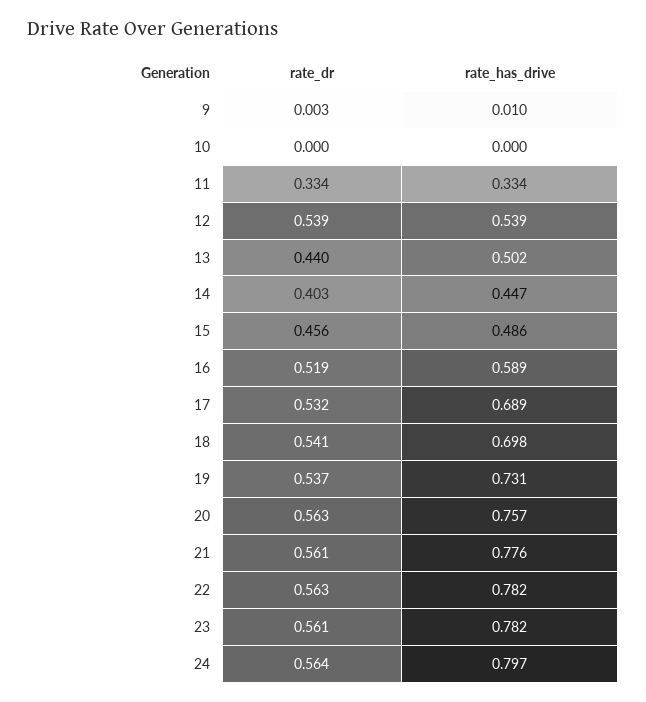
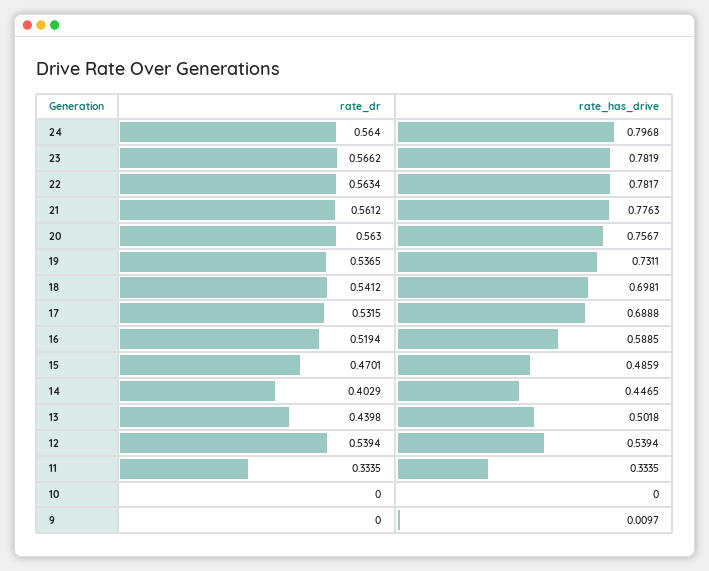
rate_dr, 9: 0.003 -> 0
rate_dr, 15: 0.456 -> 0.4701
rate_dr, 23: 0.561 -> 0.5662

